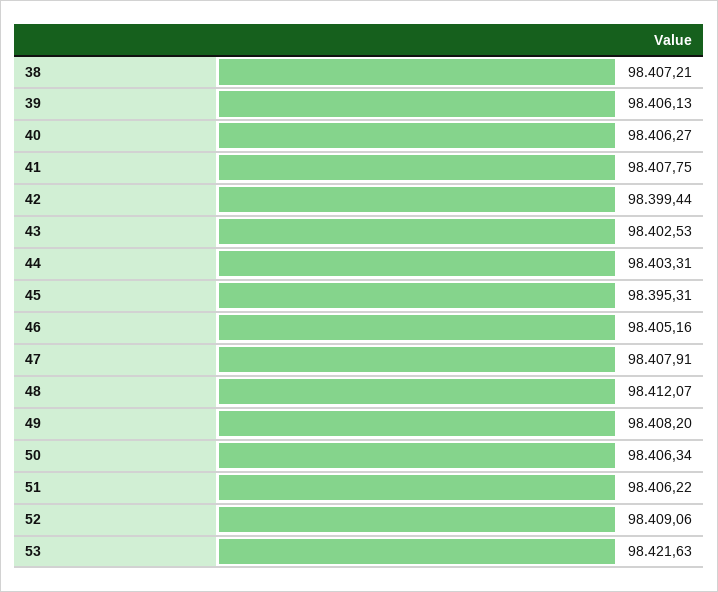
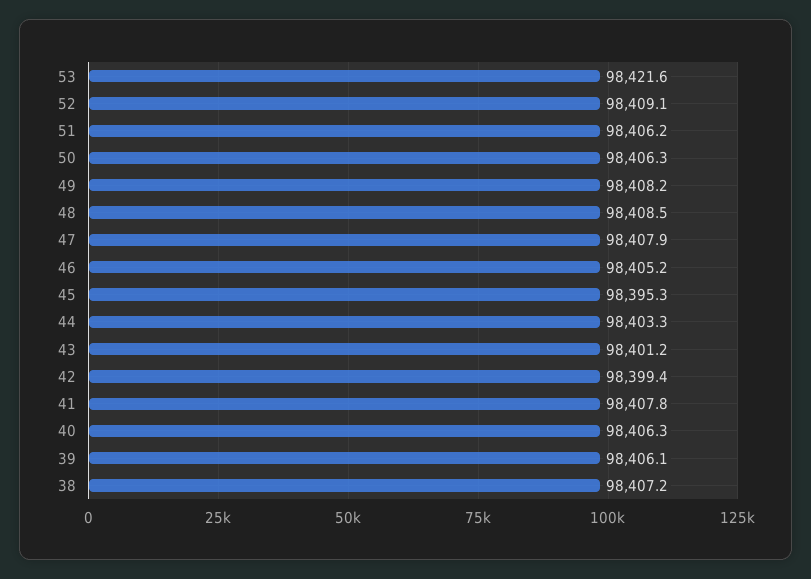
43: 98402.53 -> 98401.2
48: 98412.07 -> 98408.5

